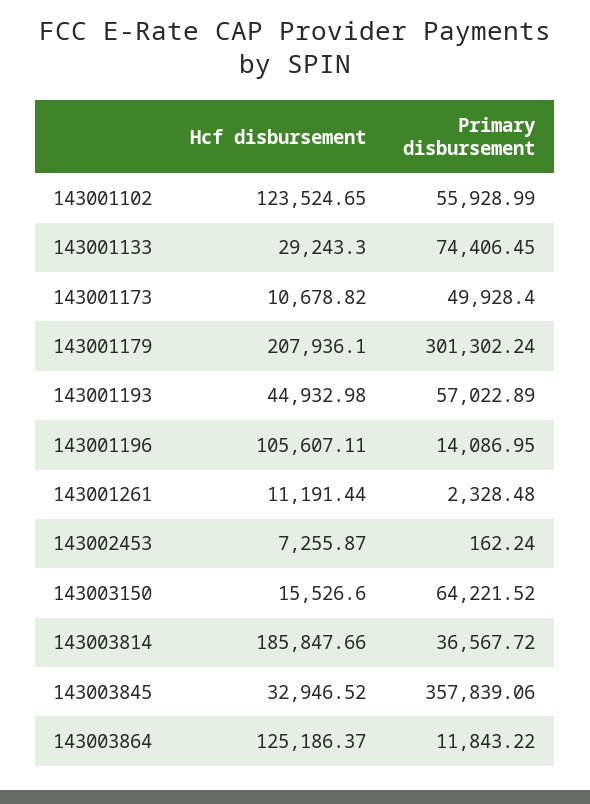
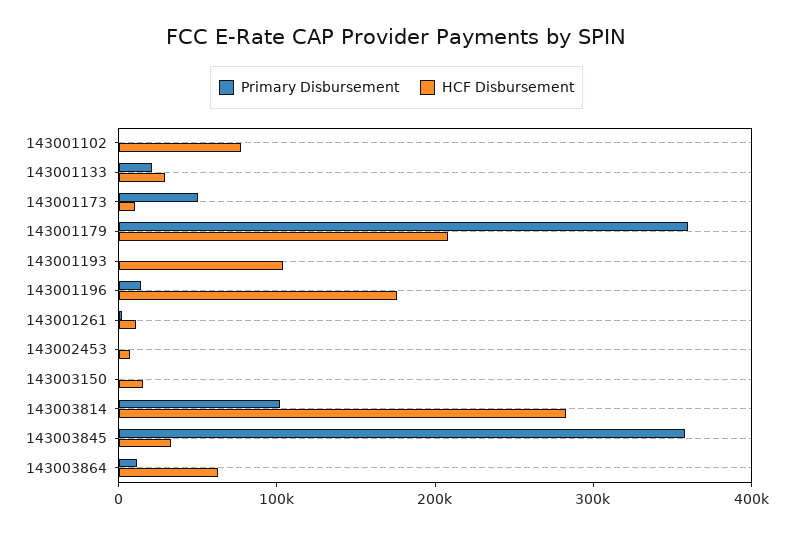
Hcf disbursement, 143001102: 123524.65 -> 80000
Primary disbursement, 143001102: 55928.99 -> 0
Primary disbursement, 143001133: 74406.45 -> 20000
Primary disbursement, 143001179: 301302.24 -> 360000
Hcf disbursement, 143001193: 44932.98 -> 100000
Primary disbursement, 143001193: 57022.89 -> 0
Hcf disbursement, 143001196: 105607.11 -> 180000
Primary disbursement, 143003150: 64221.52 -> 0
Hcf disbursement, 143003814: 185847.66 -> 280000
Primary disbursement, 143003814: 36567.72 -> 100000
Hcf disbursement, 143003864: 125186.37 -> 60000

